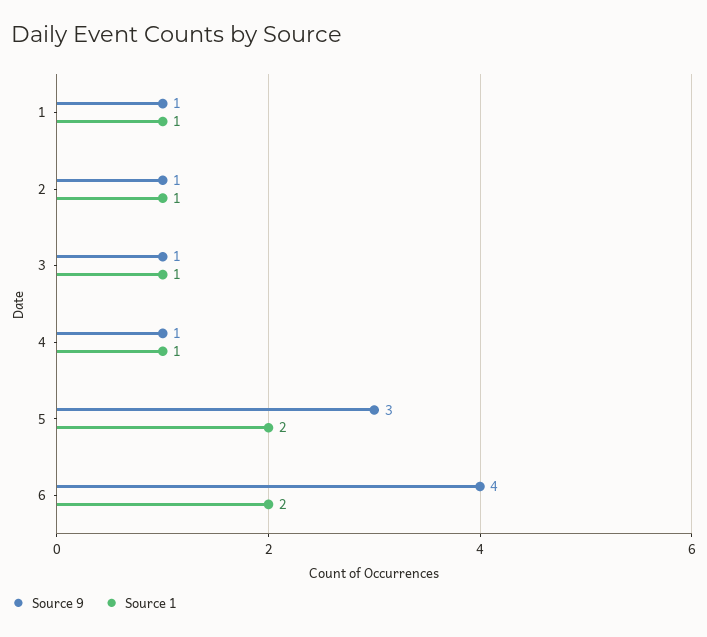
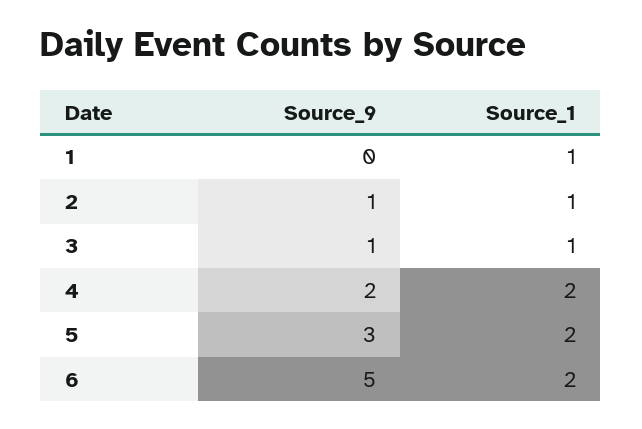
Source 9, 1: 1 -> 0
Source 9, 4: 1 -> 2
Source 1, 4: 1 -> 2
Source 9, 6: 4 -> 5

